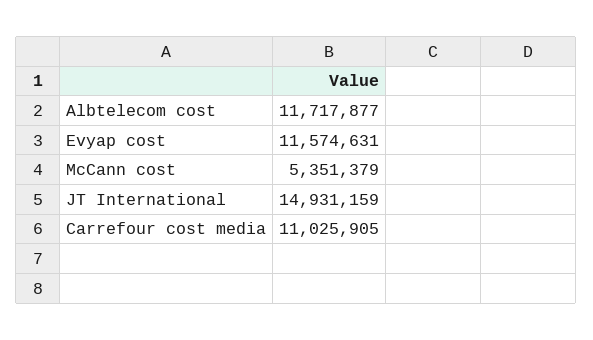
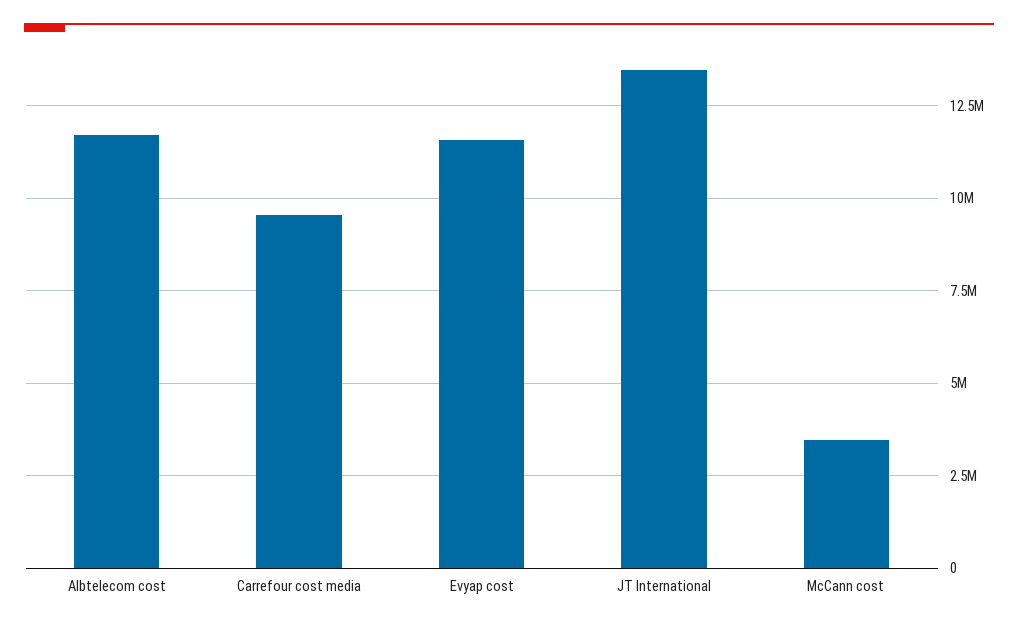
McCann cost: 5351379 -> 3500000
JT International: 14931159 -> 13500000
Carrefour cost media: 11025905 -> 9500000

